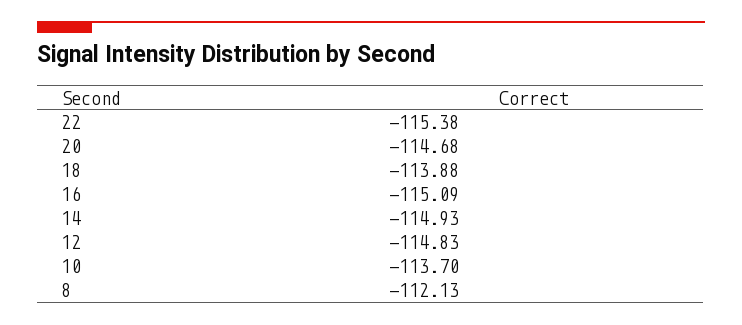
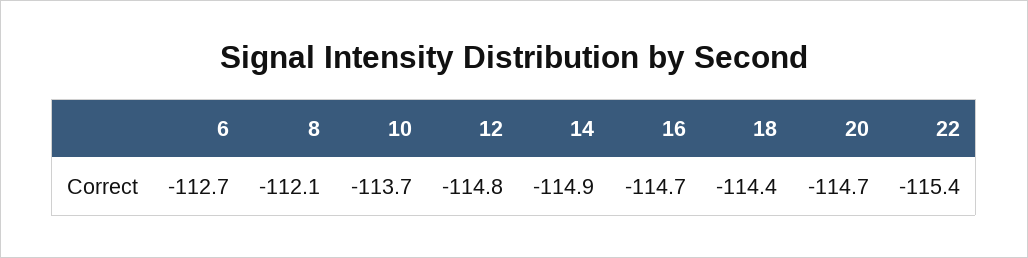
18: -113.88 -> -114.4
16: -115.09 -> -114.7
6: none -> -112.7

